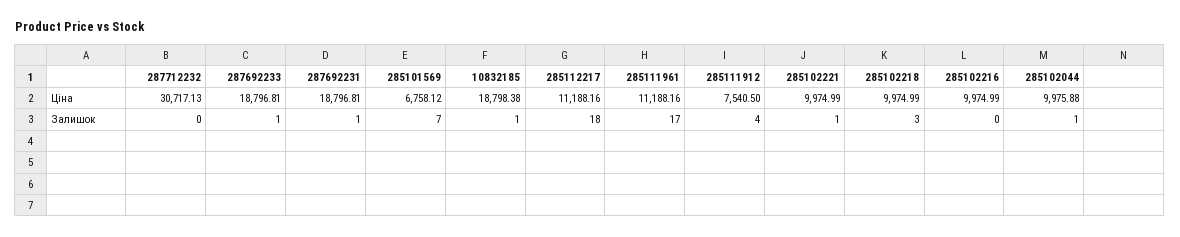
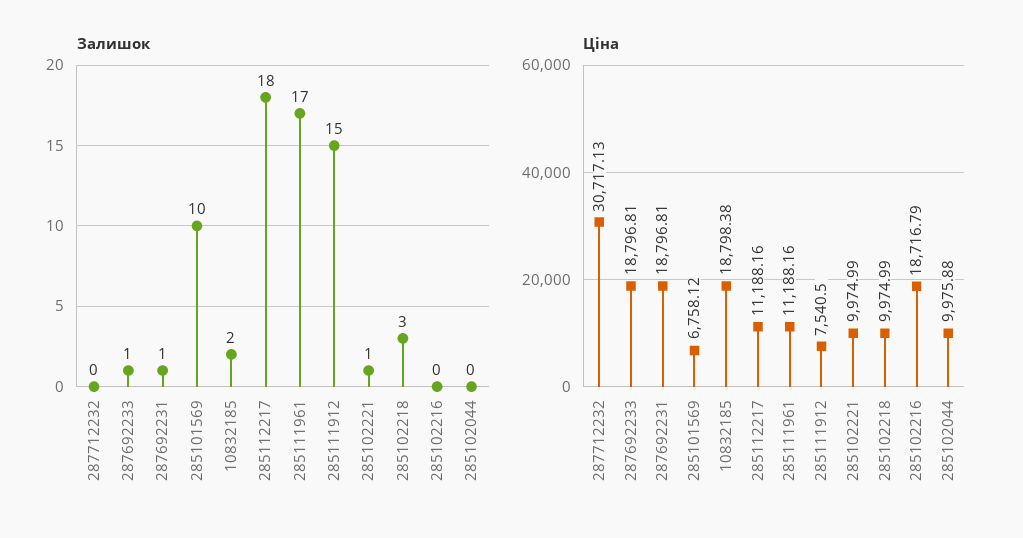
Ціна, 285102216: 9974.99 -> 18716.79
Залишок, 285101569: 7 -> 10
Залишок, 10832185: 1 -> 2
Залишок, 285111912: 4 -> 15
Залишок, 285102044: 1 -> 0

